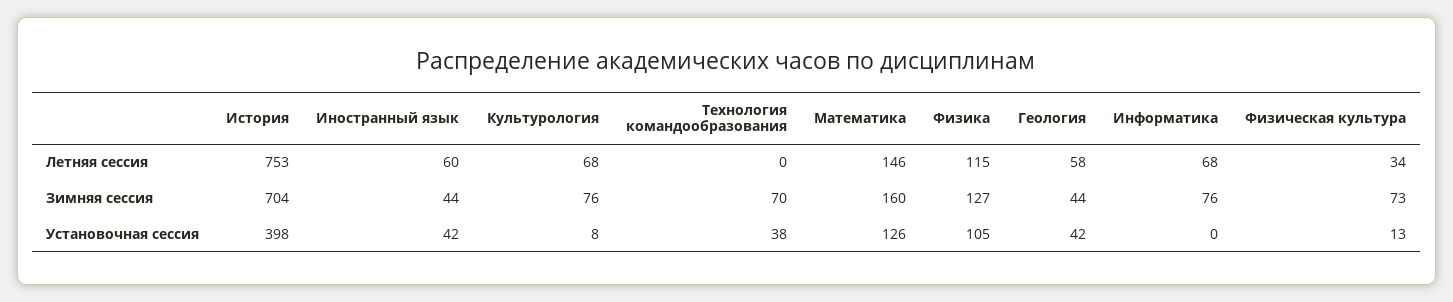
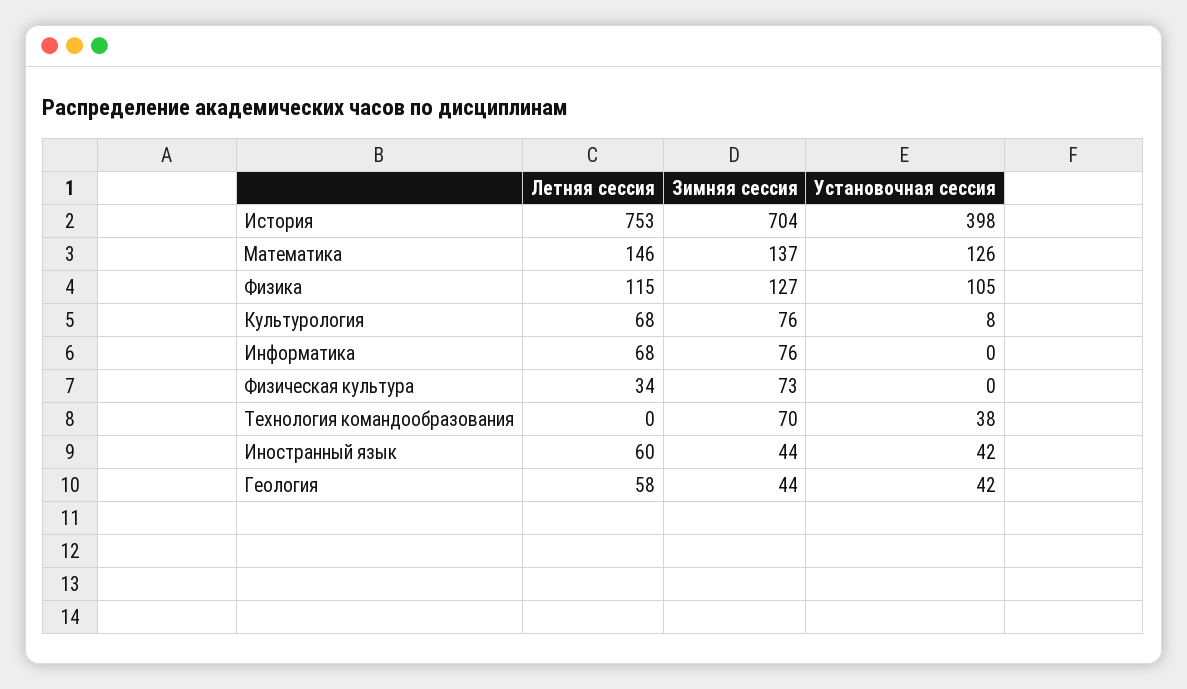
Математика, Зимняя сессия: 160 -> 137
Физическая культура, Установочная сессия: 13 -> 0

